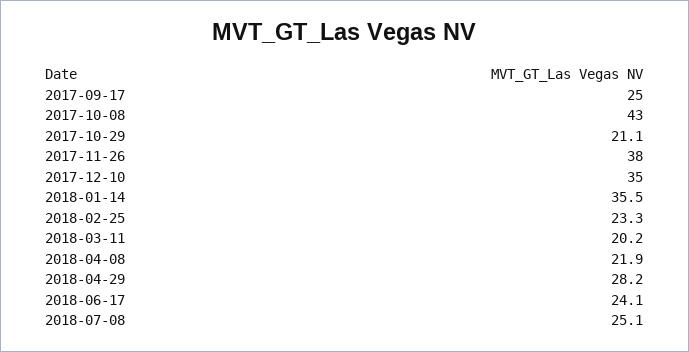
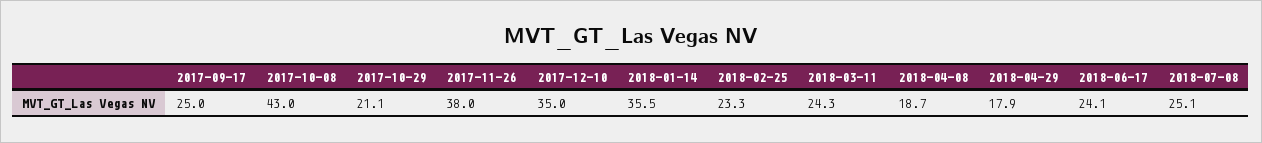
2018-03-11: 20.2 -> 24.3
2018-04-08: 21.9 -> 18.7
2018-04-29: 28.2 -> 17.9

